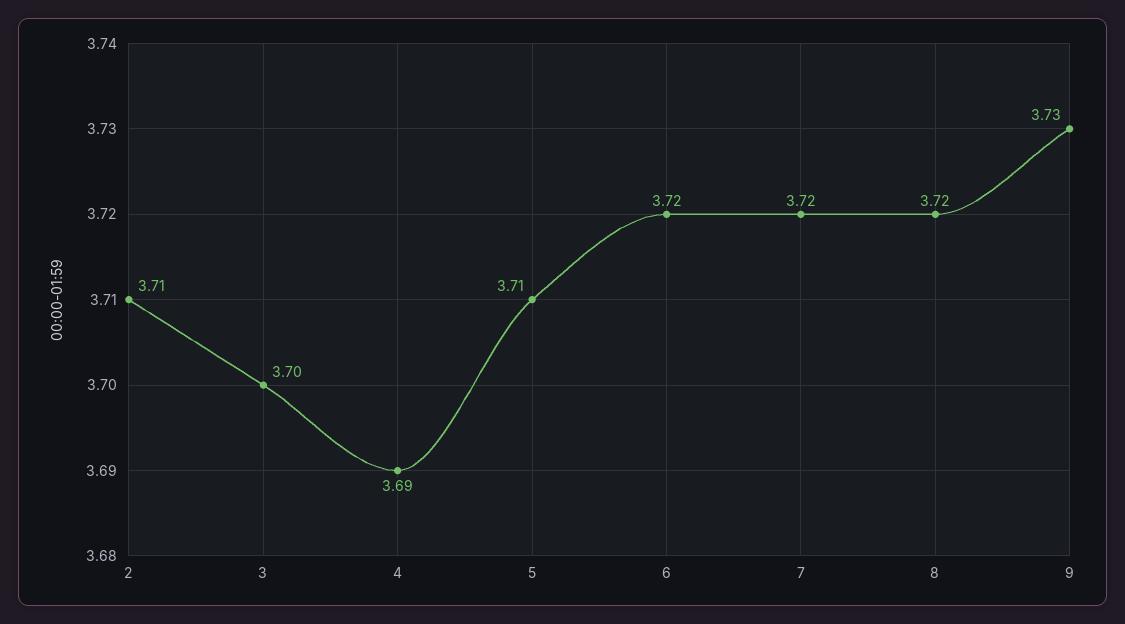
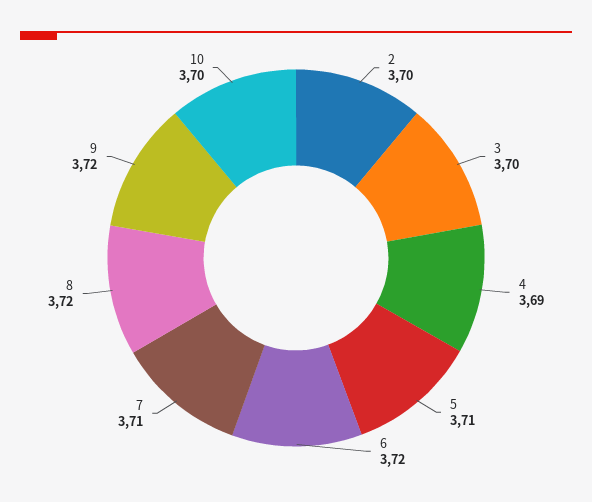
2: 3.71 -> 3.7
7: 3.72 -> 3.71
9: 3.73 -> 3.72
10: none -> 3.7

